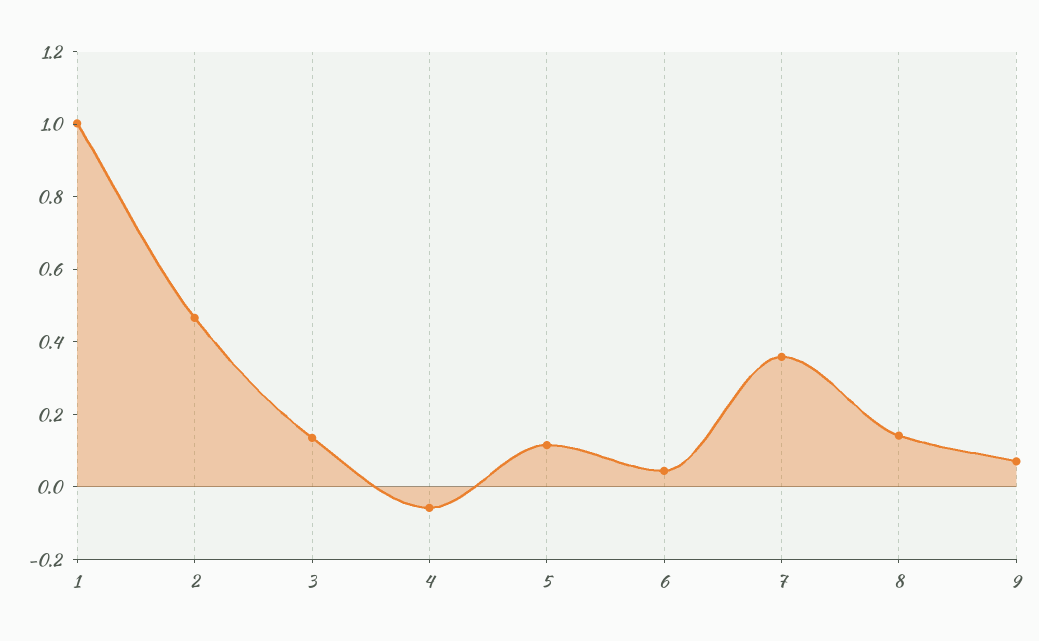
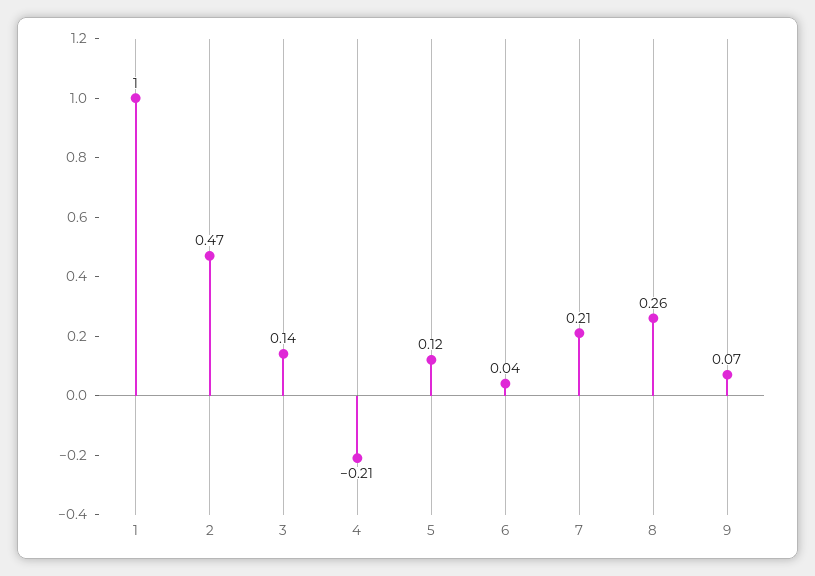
4: -0.05 -> -0.21
7: 0.35 -> 0.21
8: 0.15 -> 0.26

